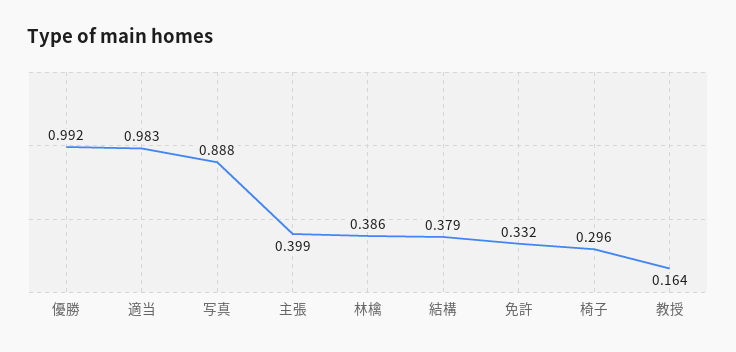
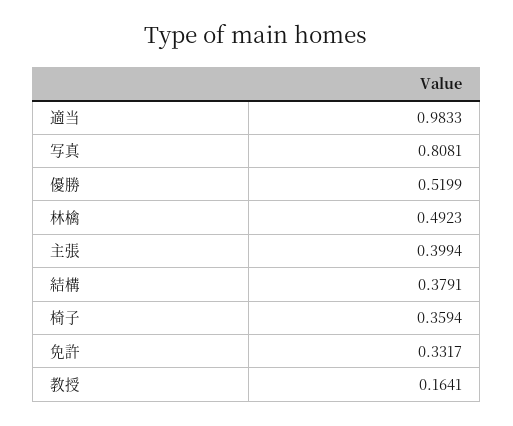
優勝: 0.992 -> 0.5199
写真: 0.888 -> 0.8081
林檎: 0.386 -> 0.4923
椅子: 0.296 -> 0.3594

